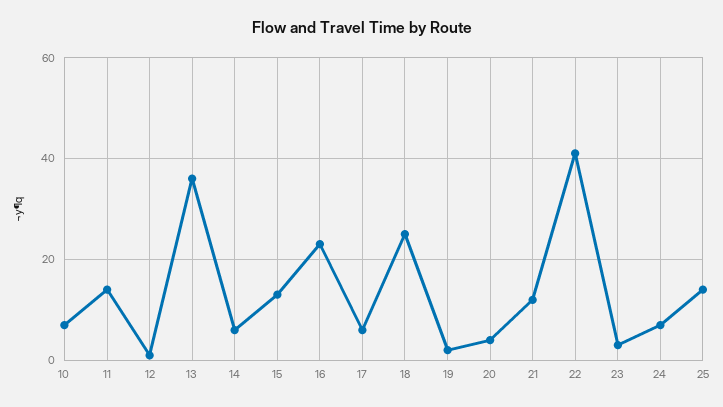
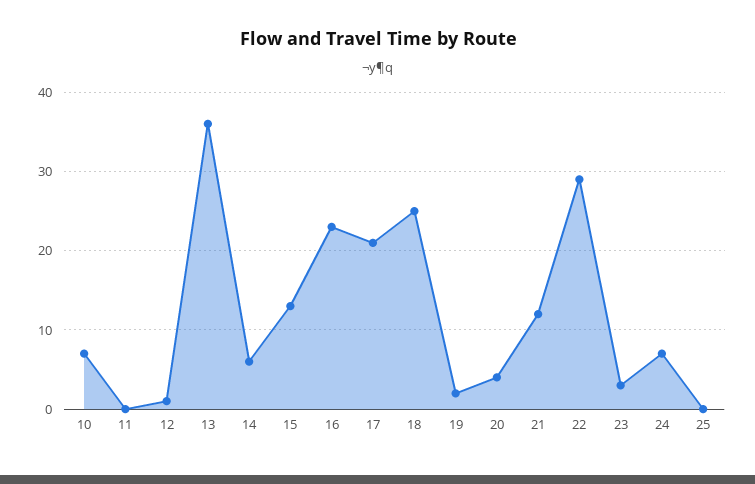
11: 15 -> 0
17: 5 -> 21
22: 40 -> 29
25: 15 -> 0

